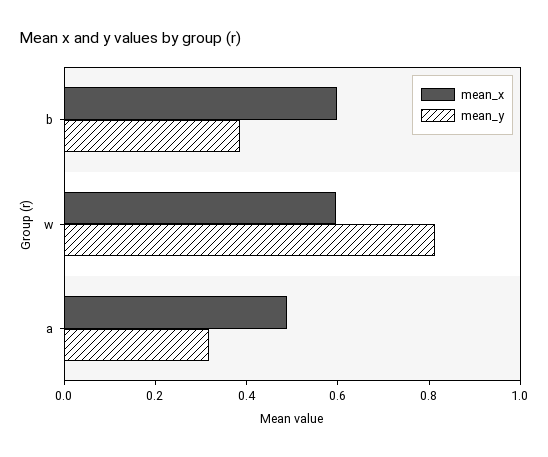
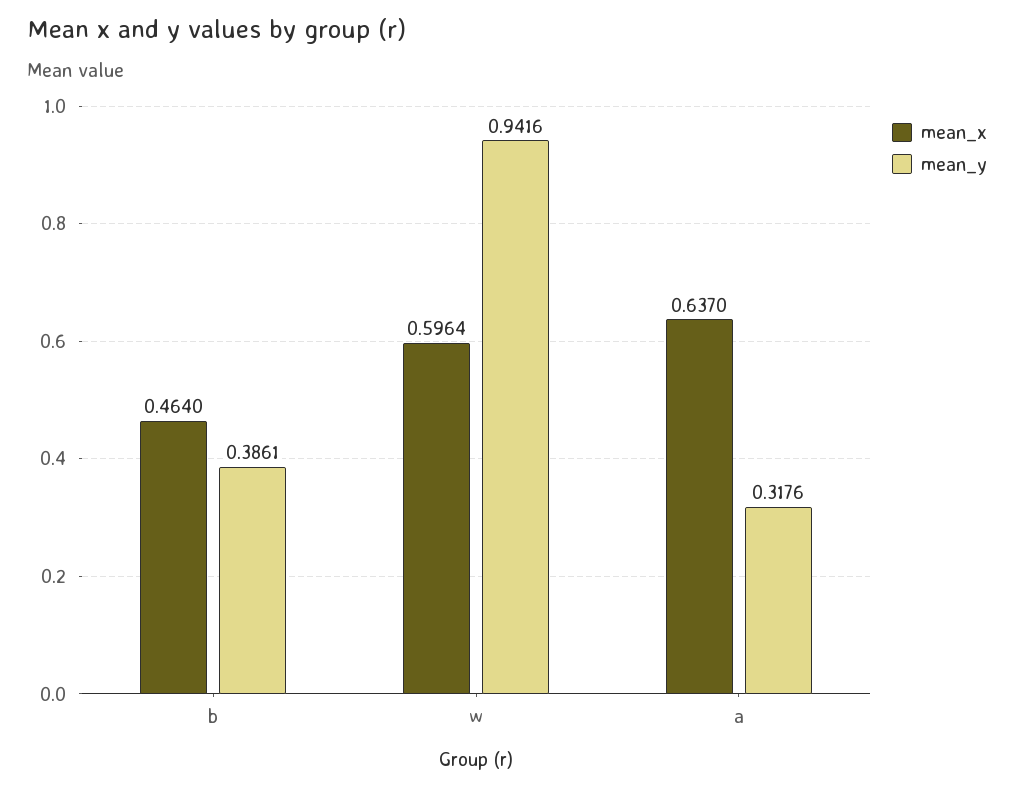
mean_x, b: 0.6 -> 0.464
mean_y, w: 0.8 -> 0.9416
mean_x, a: 0.5 -> 0.637

